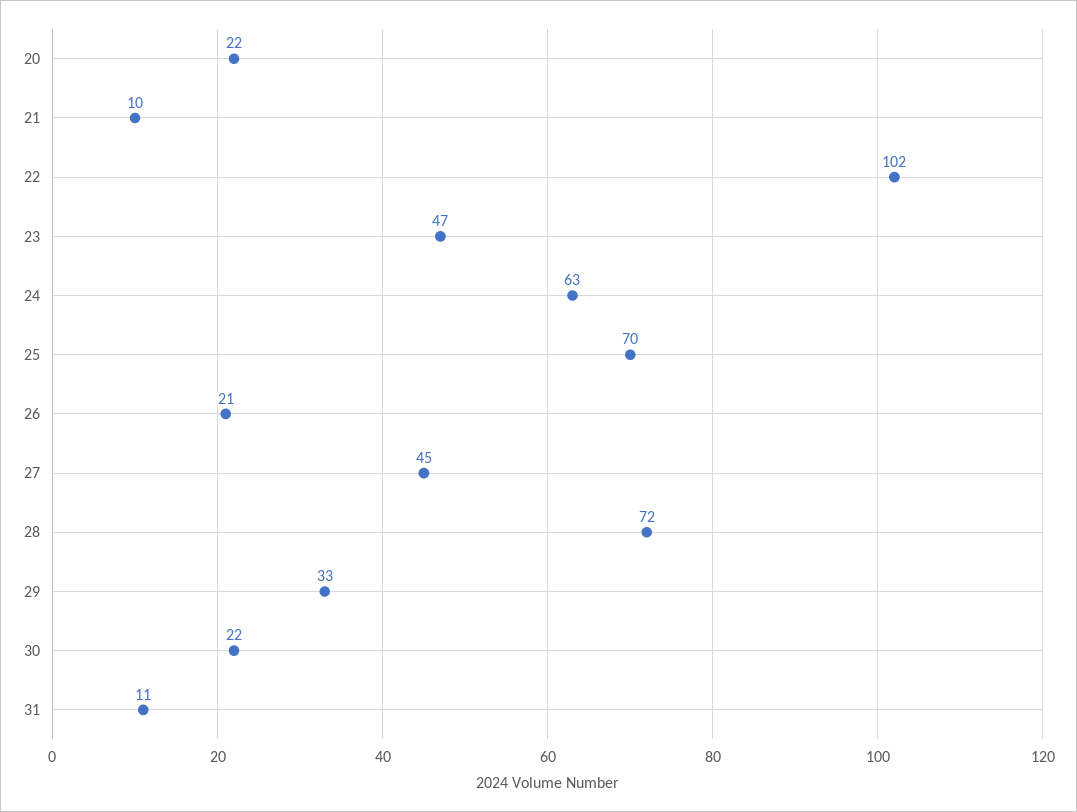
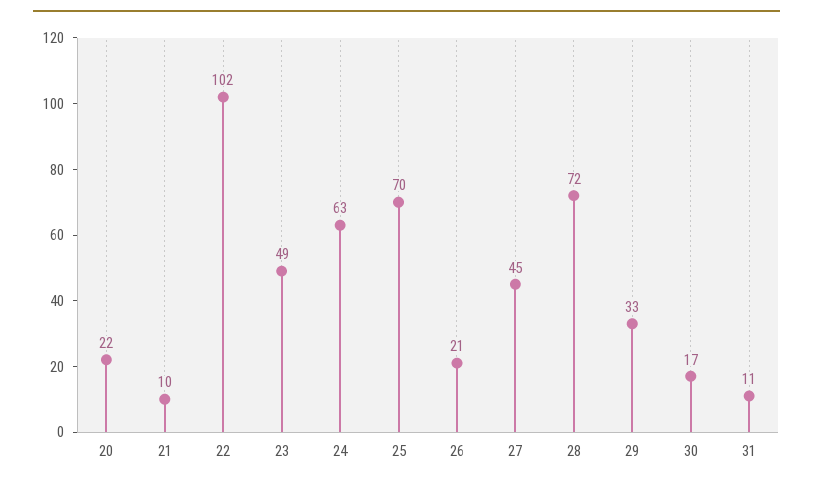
23: 47 -> 49
30: 22 -> 17

